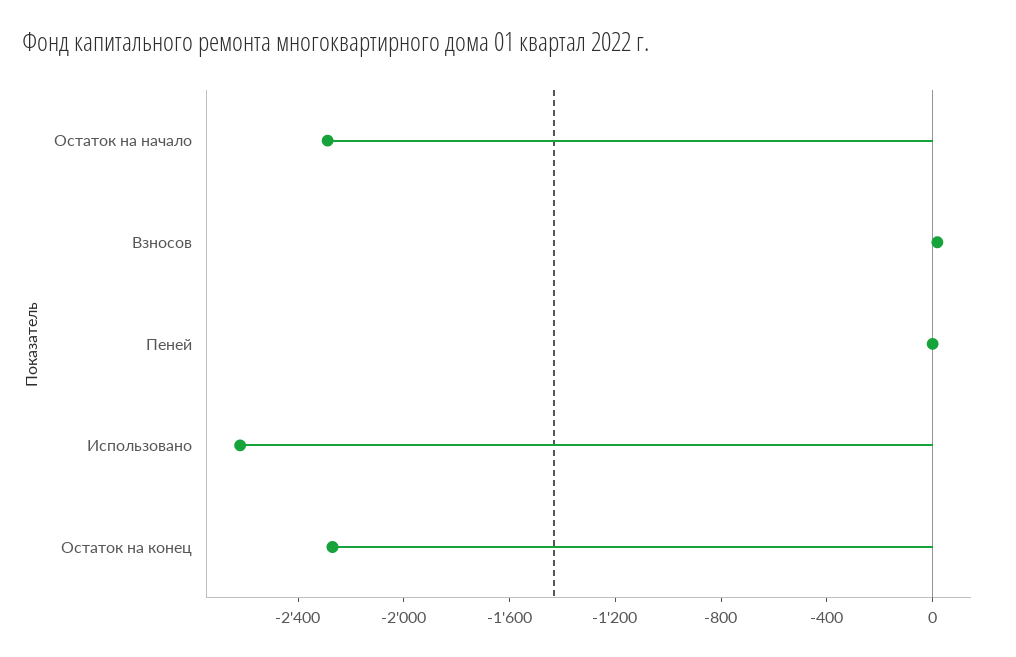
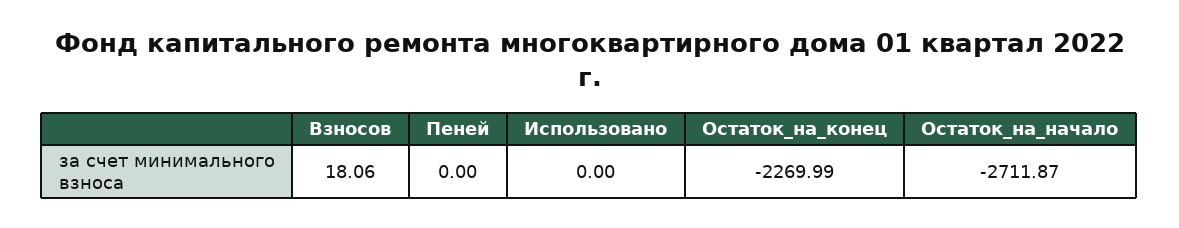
Остаток на начало: -2300 -> -2711.87
Использовано: -2600 -> 0

